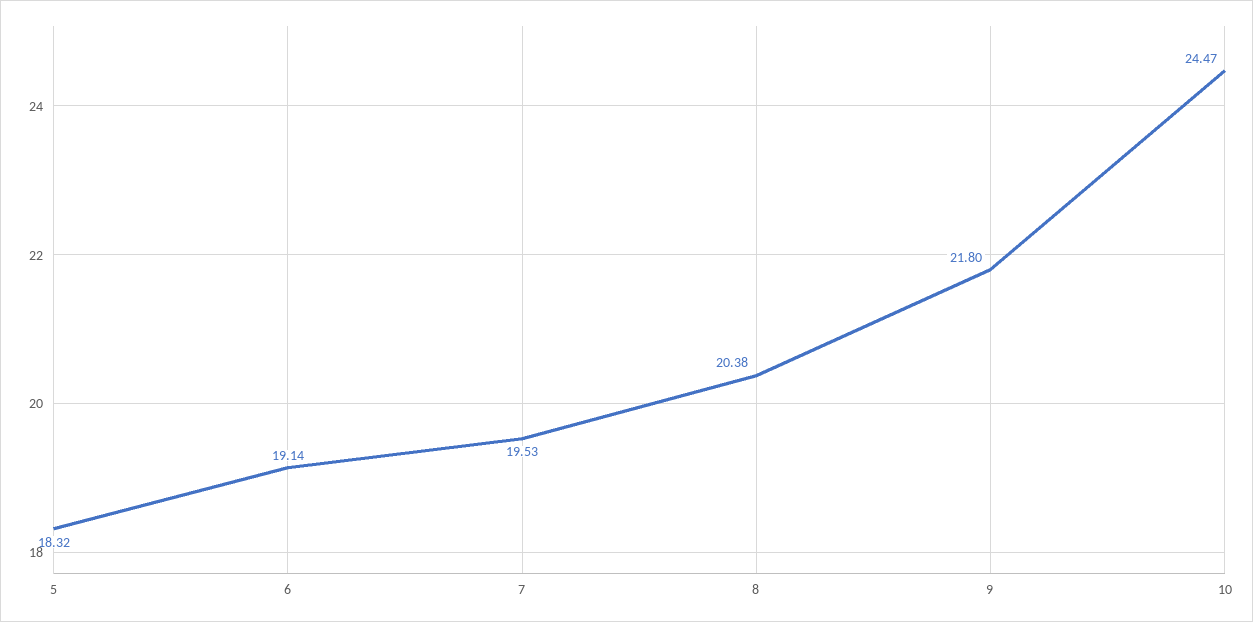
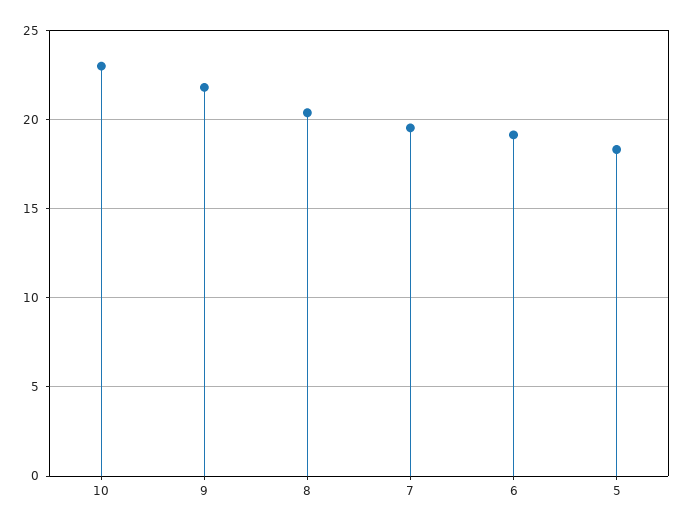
10: 24.47 -> 23

